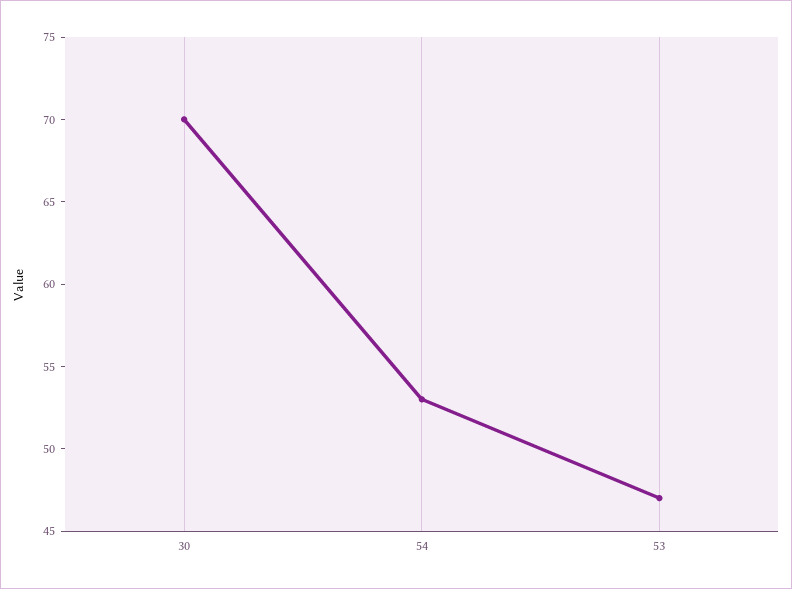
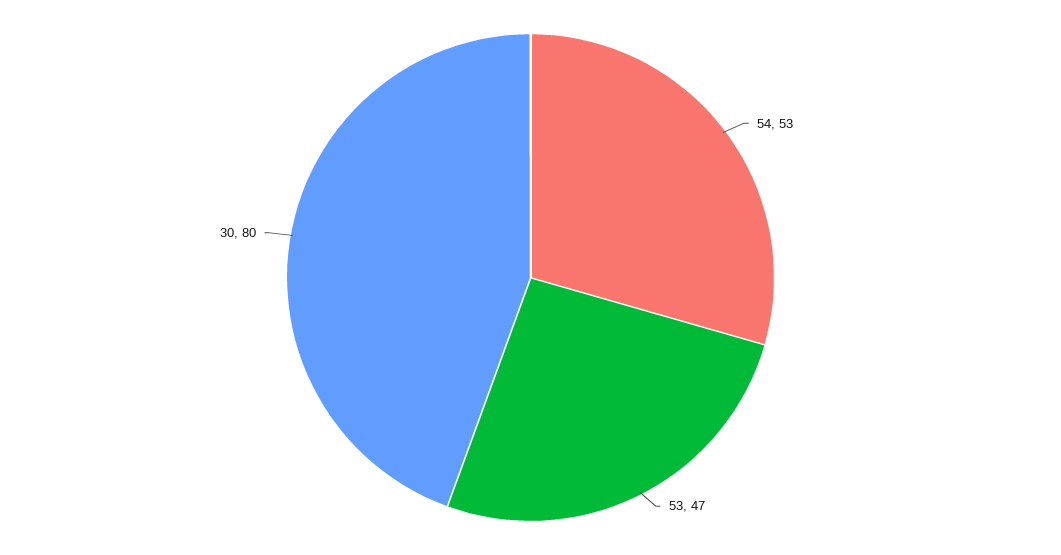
30: 70 -> 80

